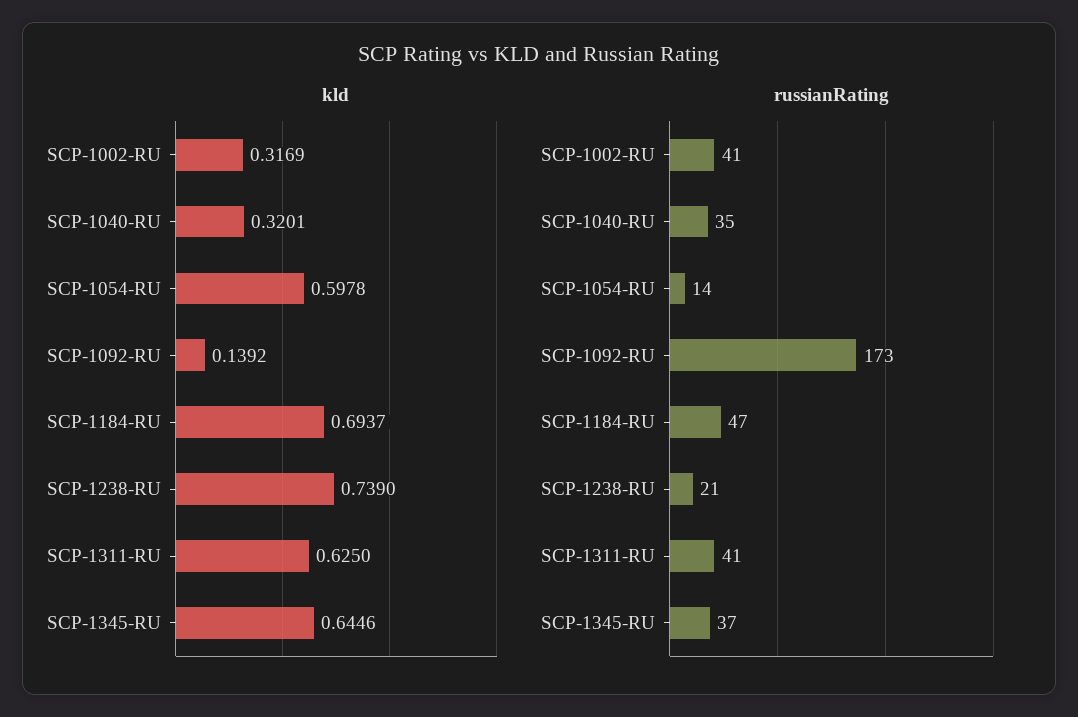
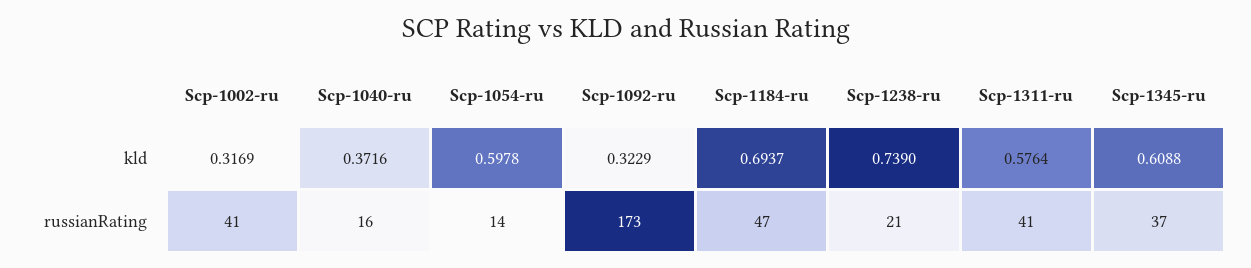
kld, SCP-1040-RU: 0.3201 -> 0.3716
kld, SCP-1092-RU: 0.1392 -> 0.3229
kld, SCP-1311-RU: 0.625 -> 0.5764
kld, SCP-1345-RU: 0.6446 -> 0.6088
russianRating, SCP-1040-RU: 35 -> 16

